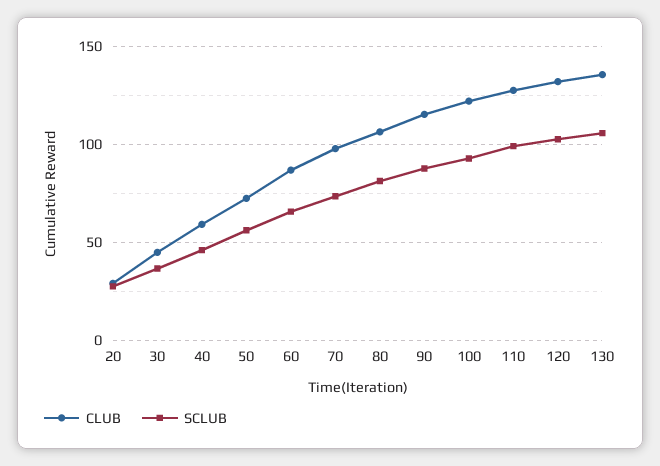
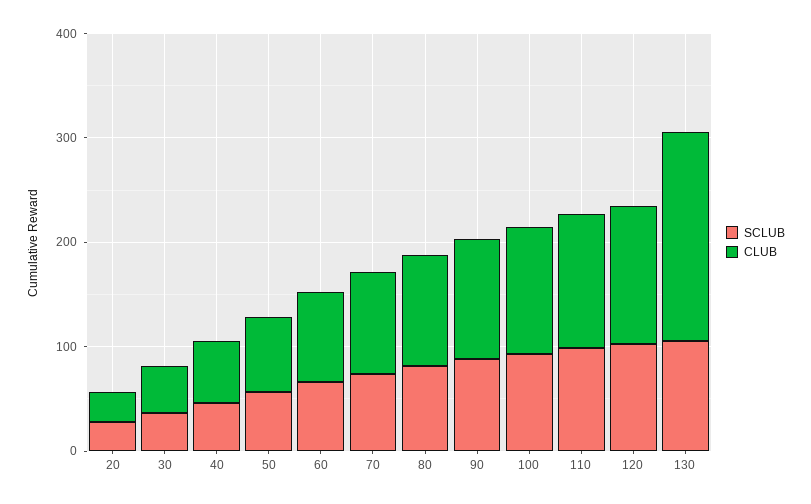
CLUB, 130: 135 -> 200

